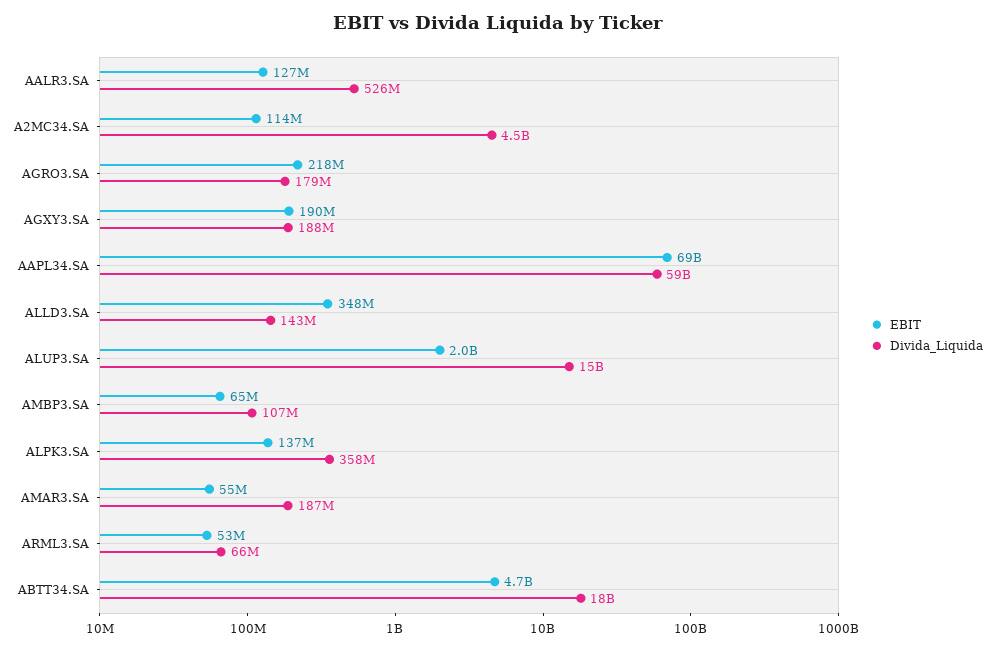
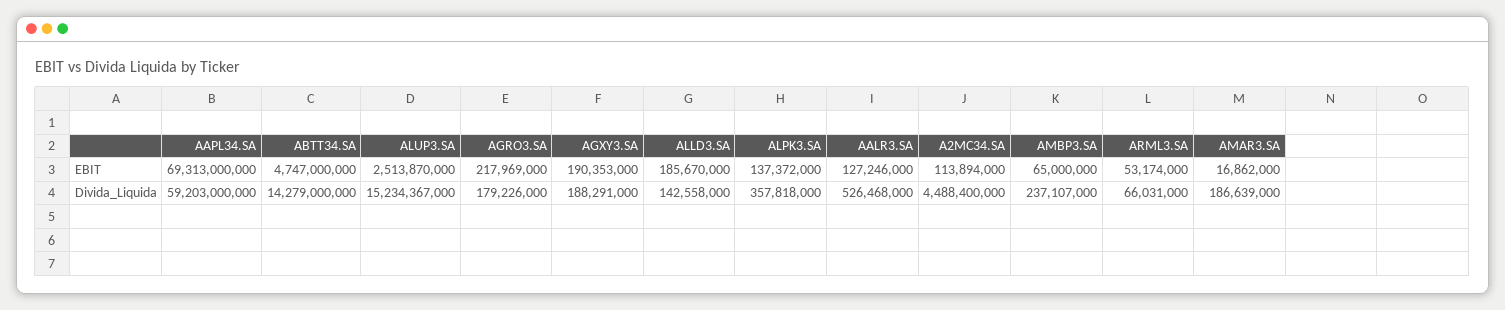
EBIT, ALLD3.SA: 348000000 -> 185670000
EBIT, ALUP3.SA: 2000000000 -> 2513870000
Divida_Liquida, AMBP3.SA: 107000000 -> 237107000
EBIT, AMAR3.SA: 55000000 -> 16862000
Divida_Liquida, ABTT34.SA: 18000000000 -> 14279000000

